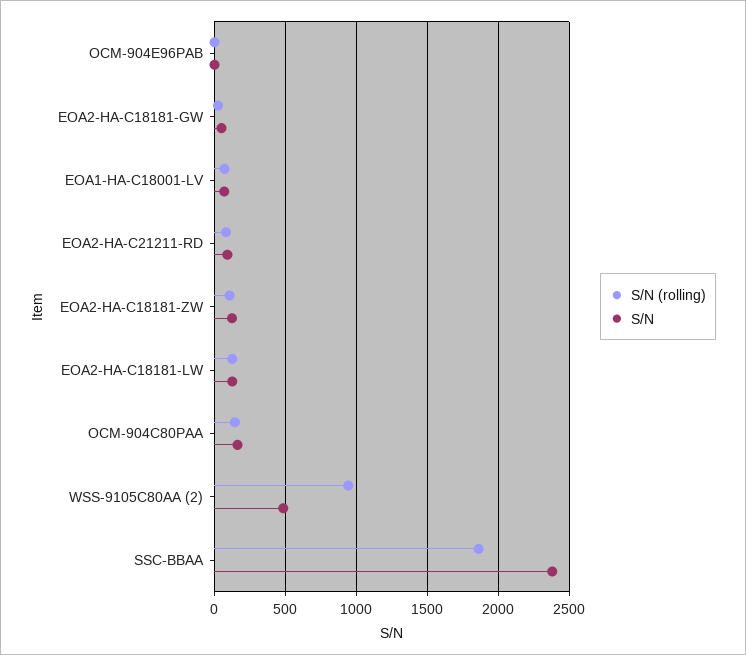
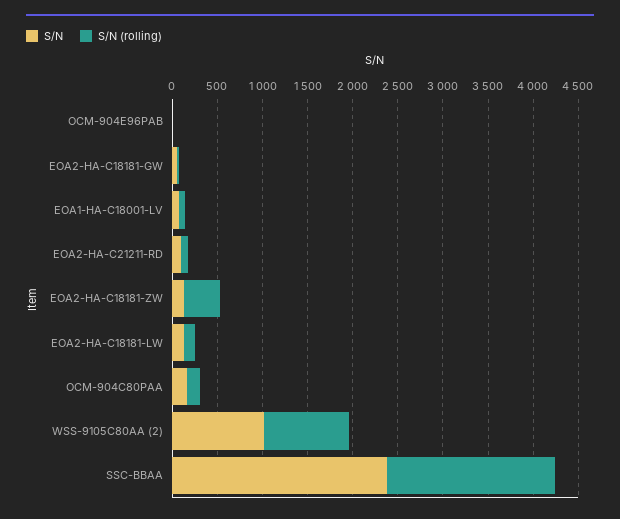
S/N (rolling), EOA2-HA-C18181-ZW: 100 -> 400
S/N, WSS-9105C80AA (2): 500 -> 1000

